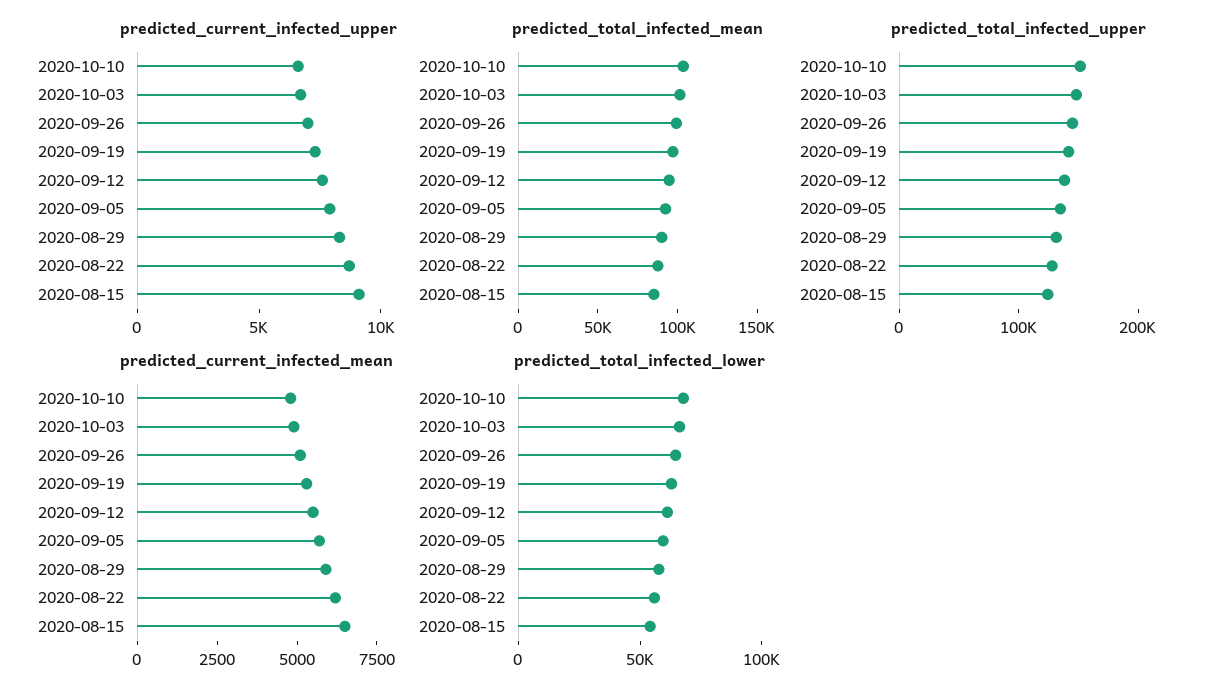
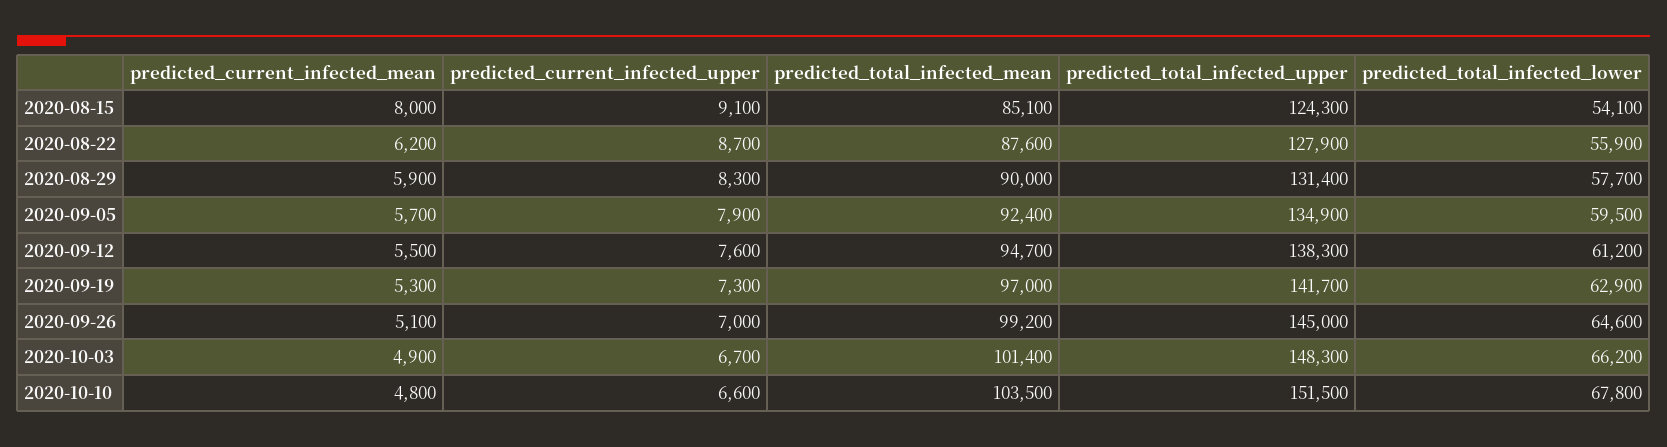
predicted_current_infected_mean, 2020-08-15: 6500 -> 8000

